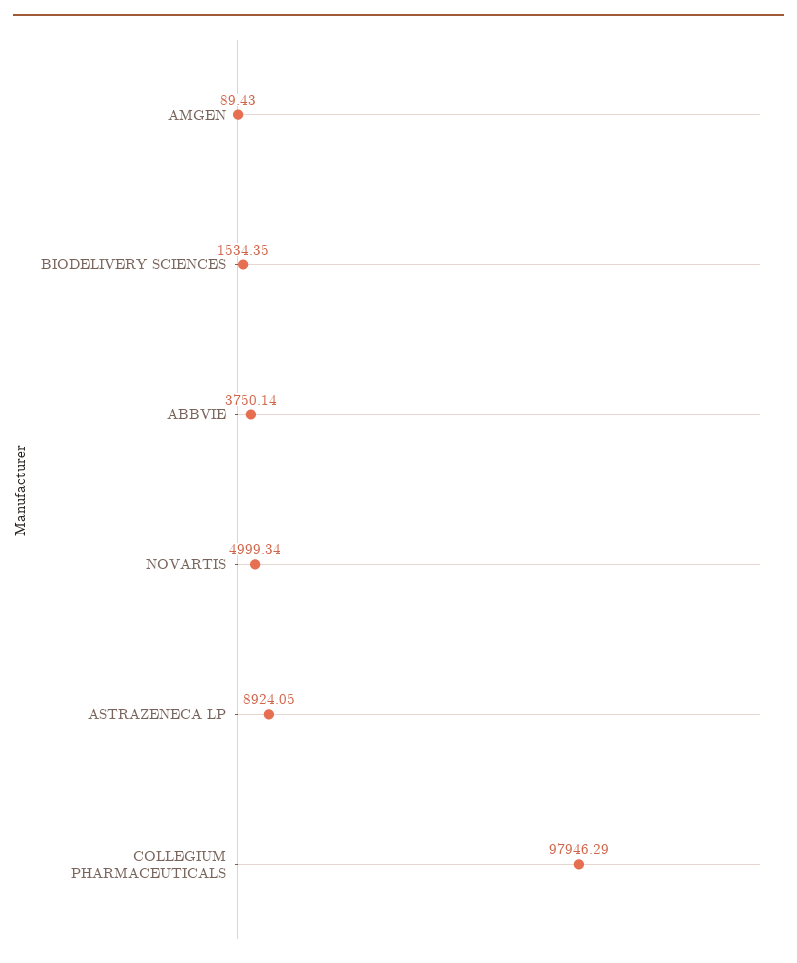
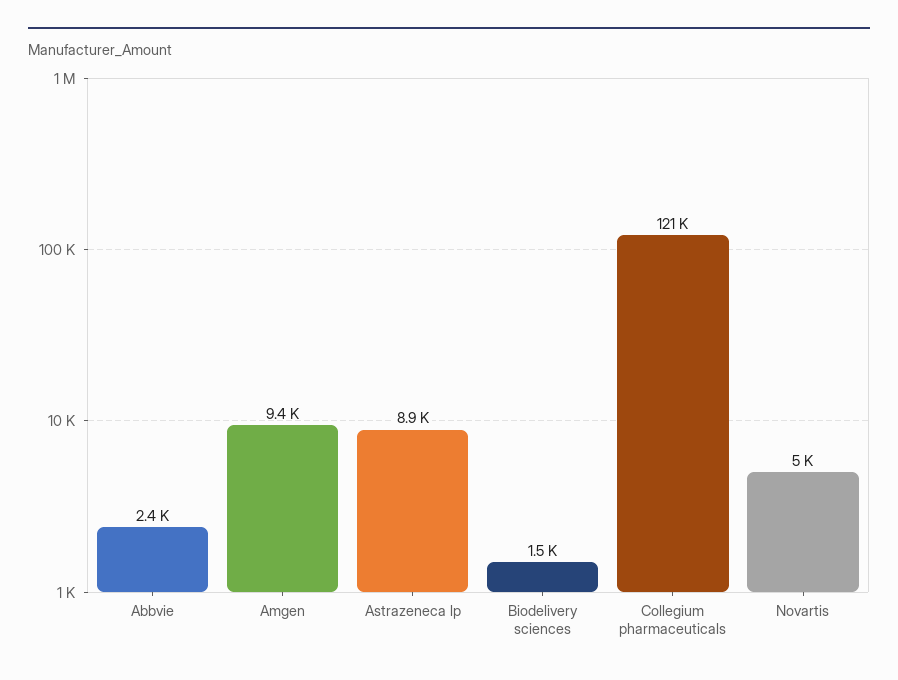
AMGEN: 89.43 -> 9400
ABBVIE: 3750.14 -> 2400
COLLEGIUM PHARMACEUTICALS: 97946.29 -> 121000

